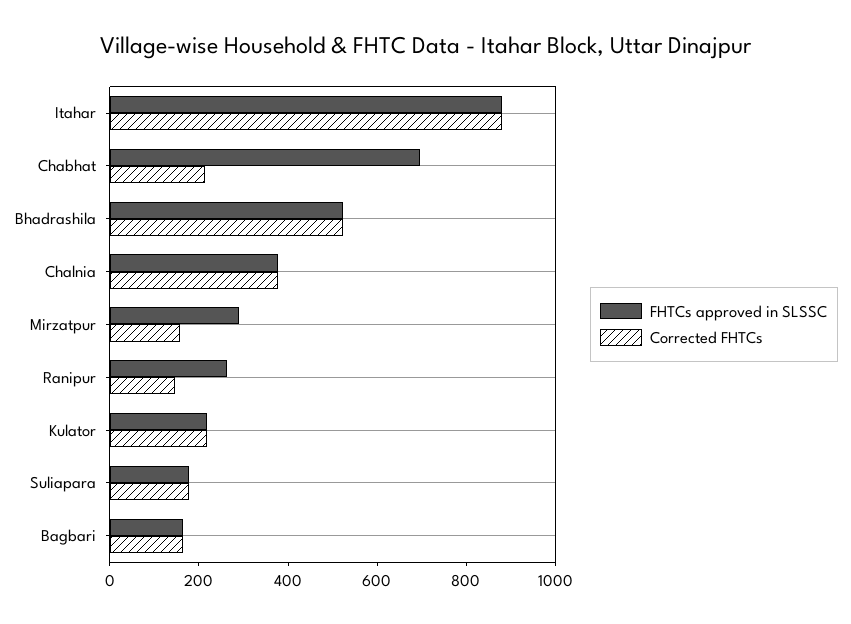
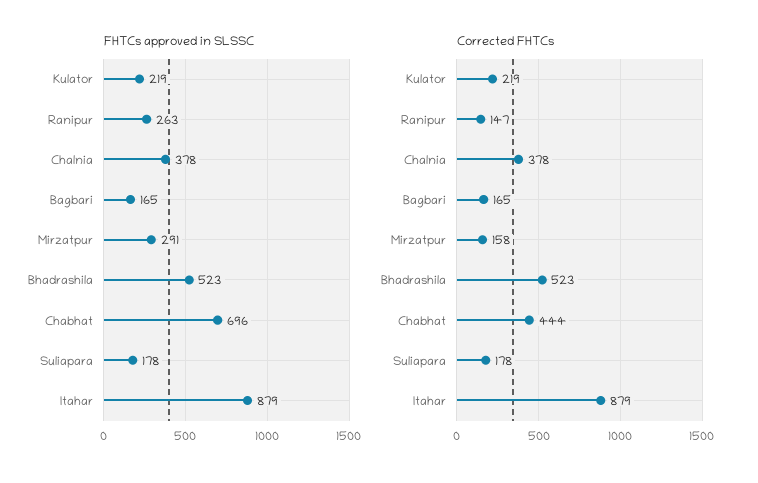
Corrected FHTCs, Chabhat: 200 -> 444

